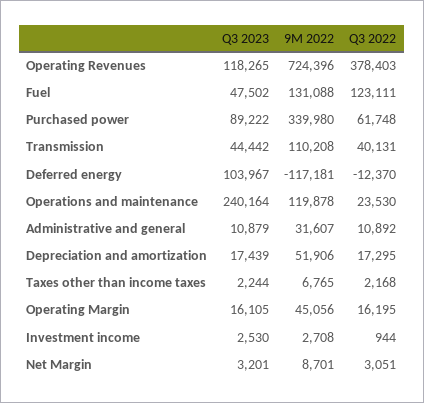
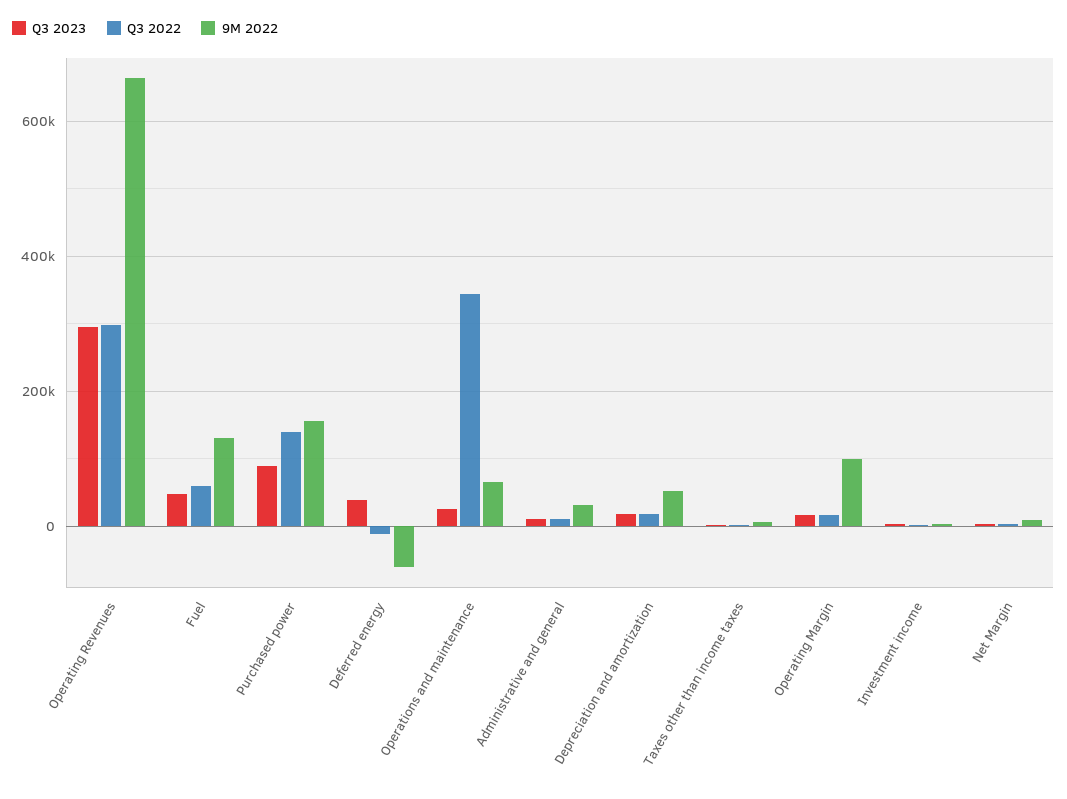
Q3 2023, Operating Revenues: 118265 -> 300000
9M 2022, Operating Revenues: 724396 -> 660000
Q3 2022, Operating Revenues: 378403 -> 300000
Q3 2022, Fuel: 123111 -> 60000
9M 2022, Purchased power: 339980 -> 160000
Q3 2022, Purchased power: 61748 -> 140000
Q3 2023, Transmission: 44442 -> none
9M 2022, Transmission: 110208 -> none
Q3 2022, Transmission: 40131 -> none
Q3 2023, Deferred energy: 103967 -> 40000
9M 2022, Deferred energy: -117181 -> -60000
Q3 2023, Operations and maintenance: 240164 -> 20000
9M 2022, Operations and maintenance: 119878 -> 60000
Q3 2022, Operations and maintenance: 23530 -> 340000
9M 2022, Operating Margin: 45056 -> 100000

